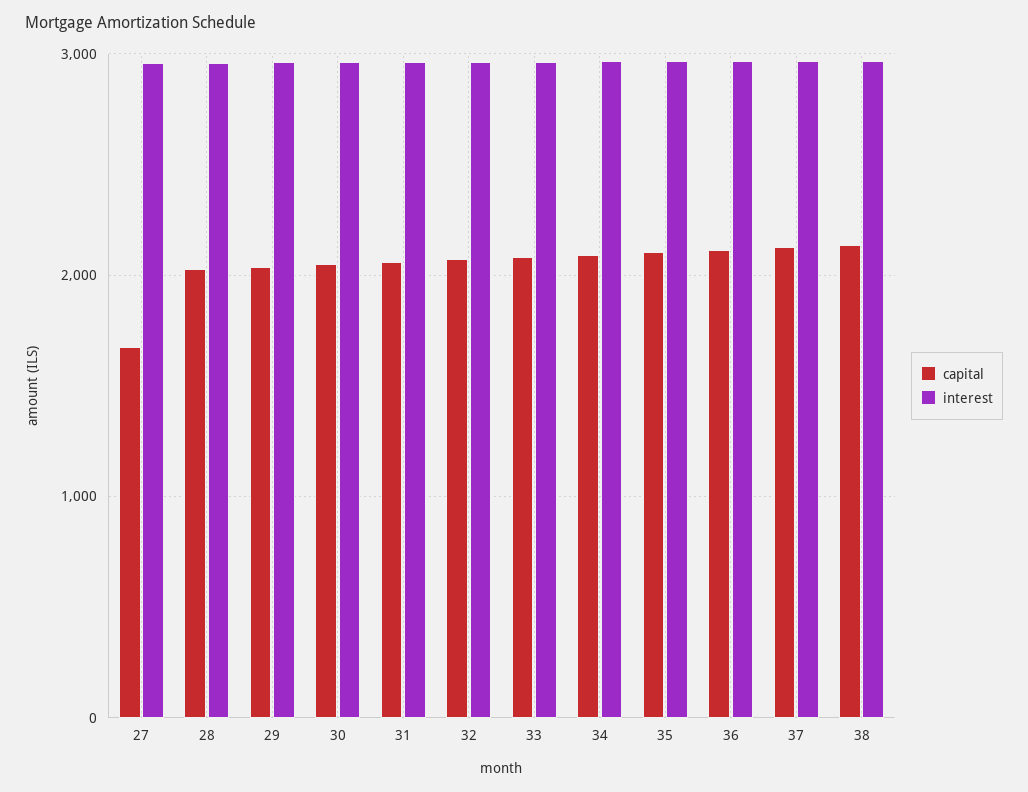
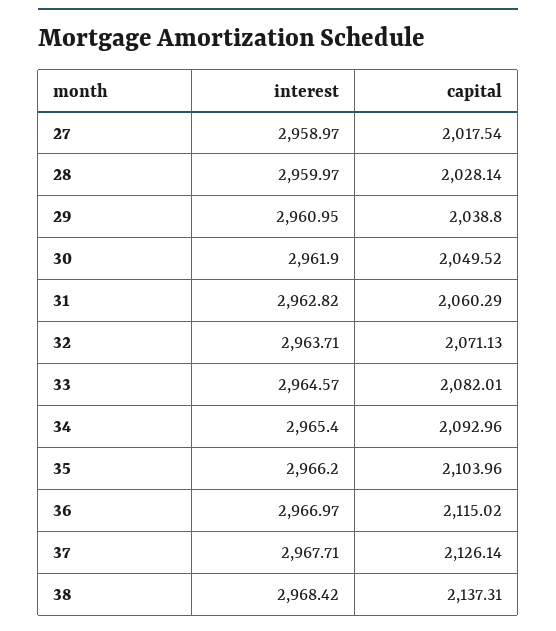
capital, 27: 1700 -> 2017.54

